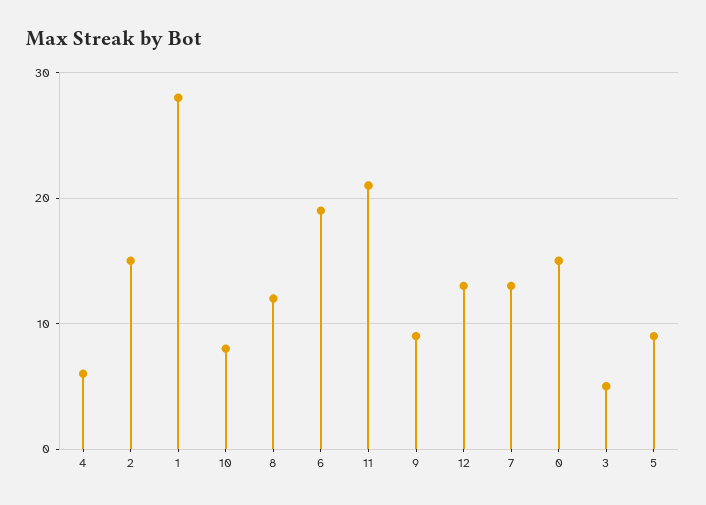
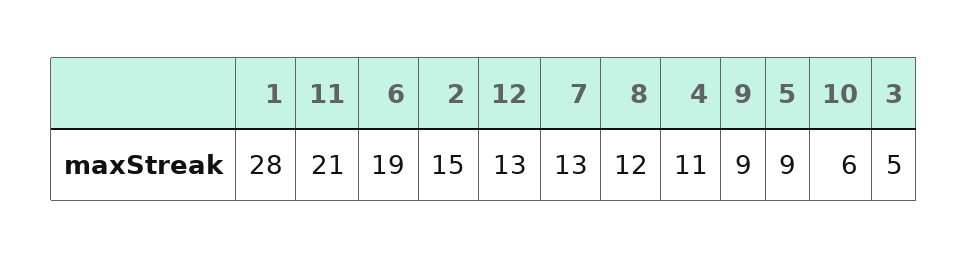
4: 6 -> 11
10: 8 -> 6
0: 15 -> none

